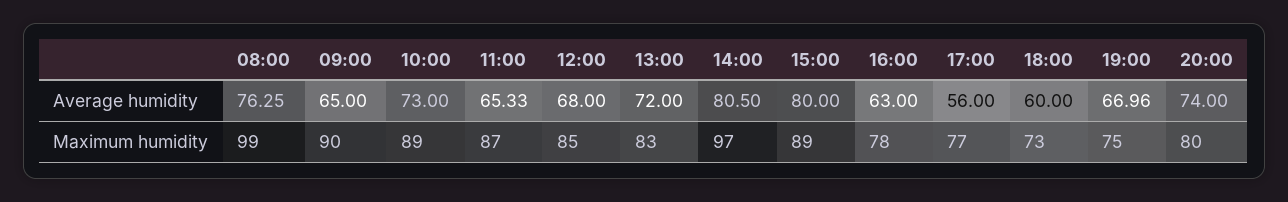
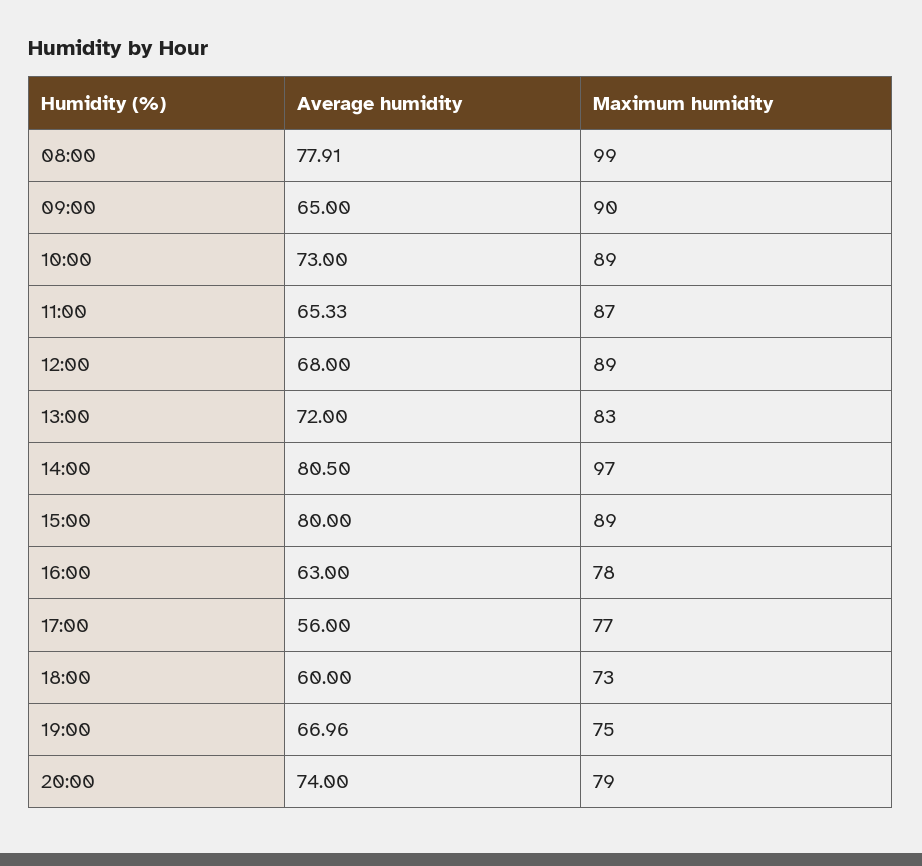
08:00, Average humidity: 76.25 -> 77.91
12:00, Maximum humidity: 85 -> 89
20:00, Maximum humidity: 80 -> 79

